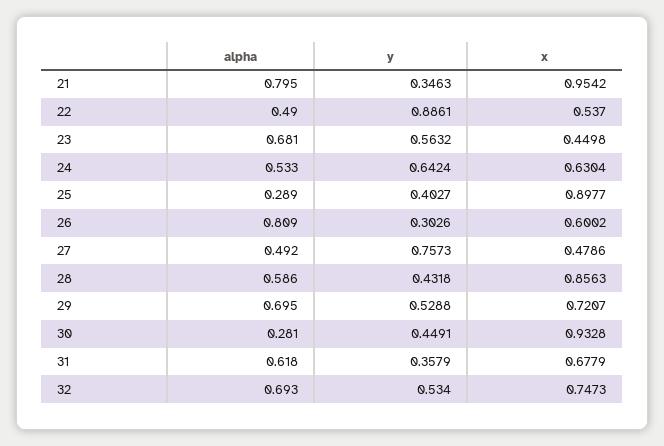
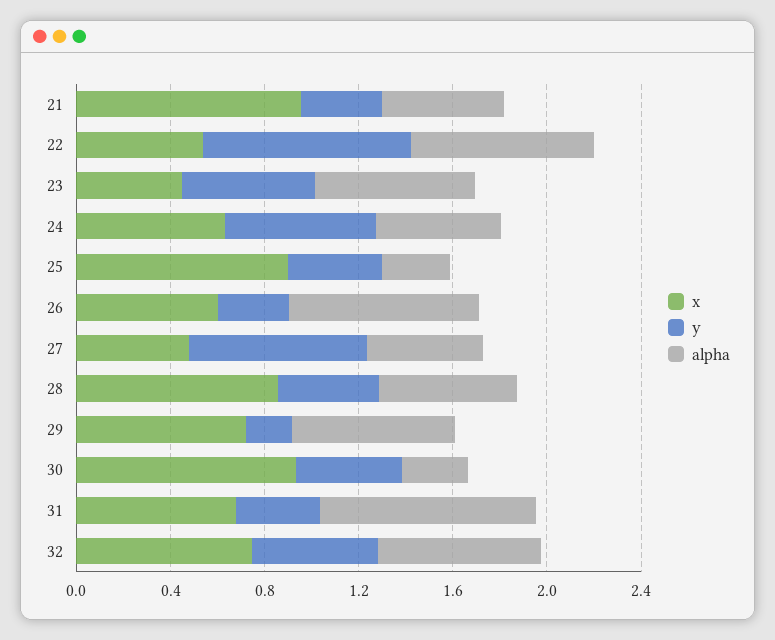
alpha, 21: 0.795 -> 0.5
alpha, 22: 0.49 -> 0.8
y, 29: 0.5288 -> 0.2
alpha, 31: 0.618 -> 0.9

